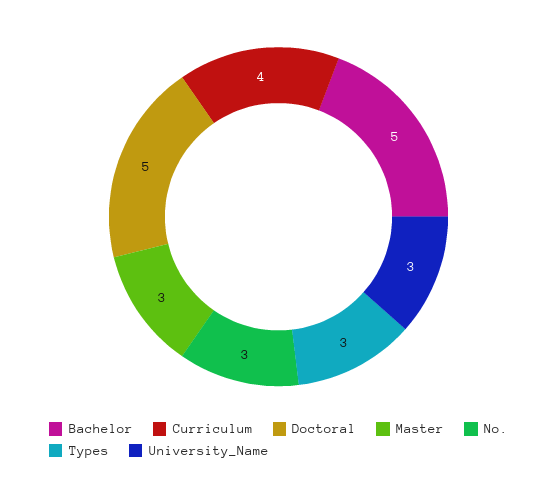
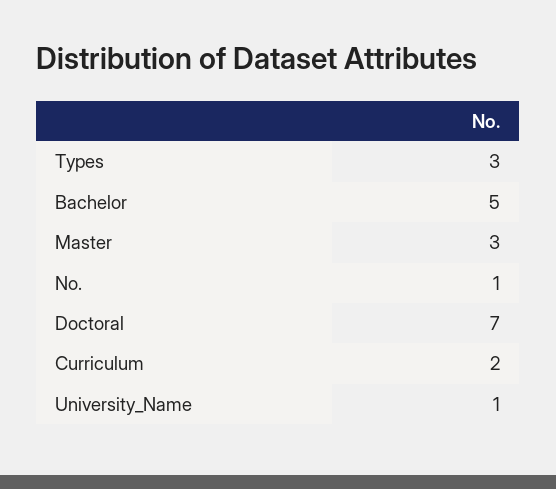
Curriculum: 4 -> 2
Doctoral: 5 -> 7
No.: 3 -> 1
University_Name: 3 -> 1

